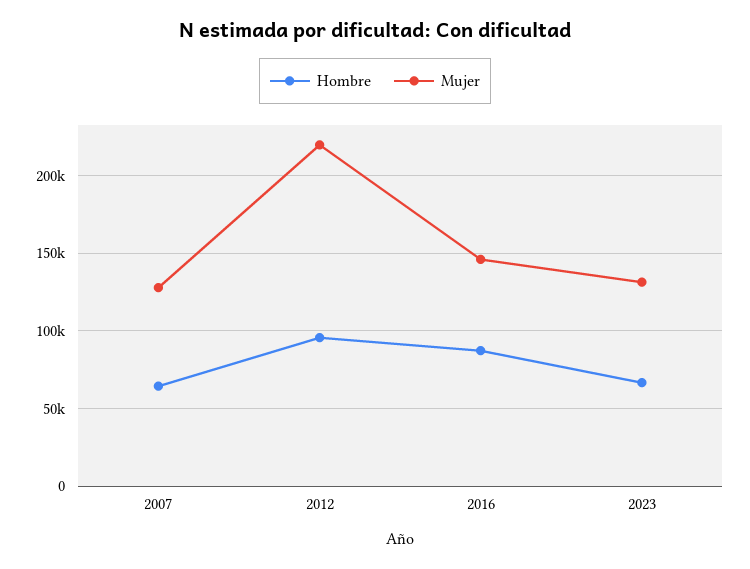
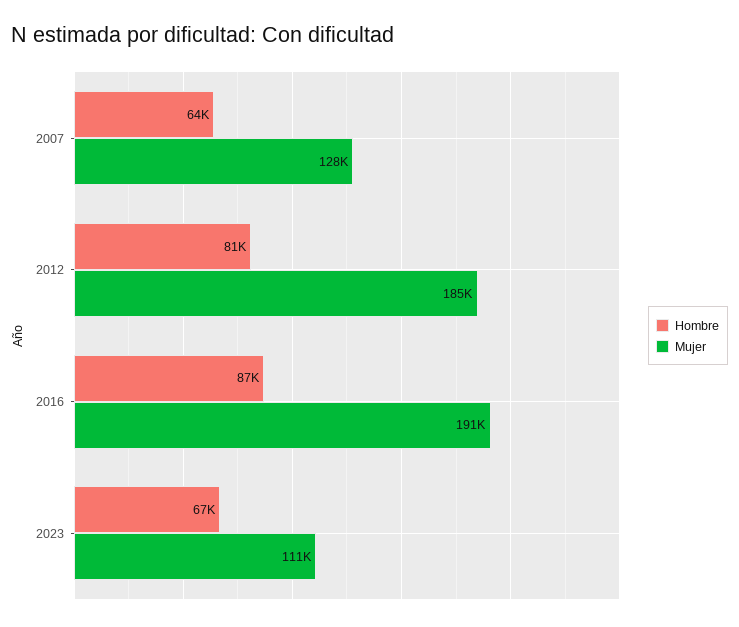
Hombre, 2012: 95000 -> 81000
Mujer, 2012: 220000 -> 185000
Mujer, 2016: 145000 -> 191000
Mujer, 2023: 130000 -> 111000

